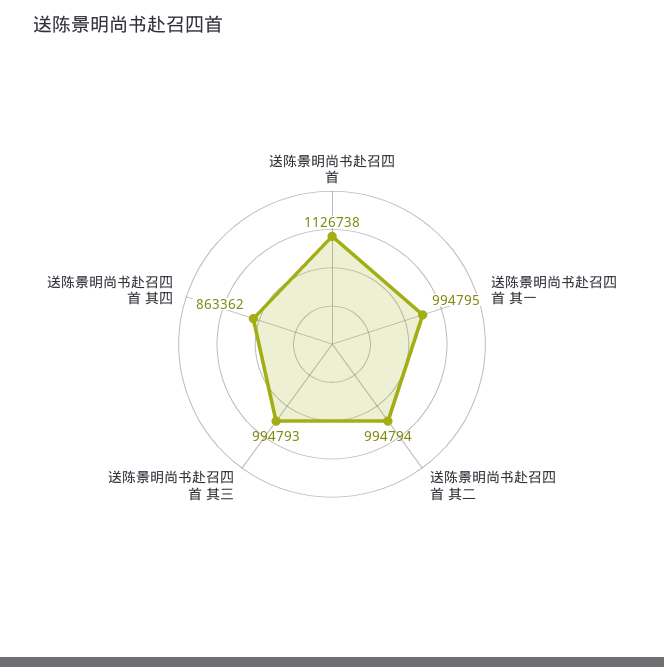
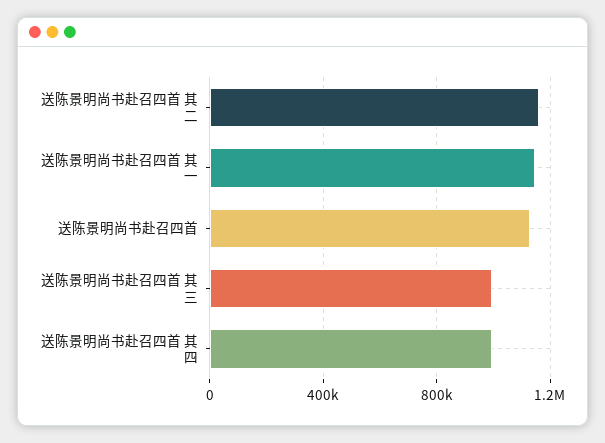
送陈景明尚书赴召四首 其一: 994795 -> 1150000
送陈景明尚书赴召四首 其二: 994794 -> 1150000
送陈景明尚书赴召四首 其四: 863362 -> 1000000

